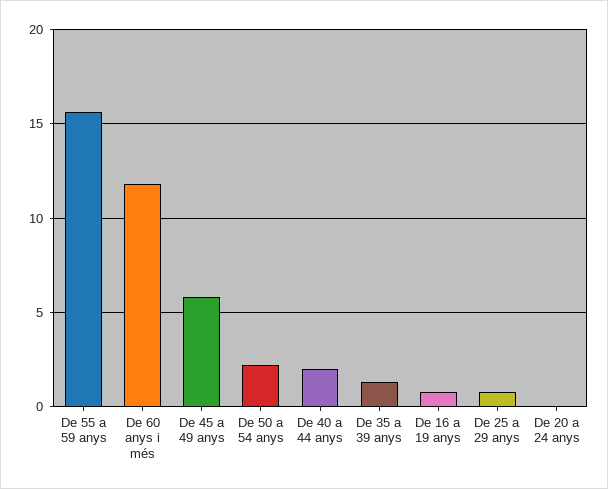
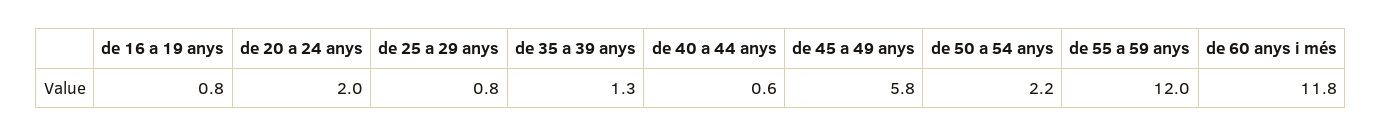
De 55 a 59 anys: 15.5 -> 12
De 40 a 44 anys: 2 -> 0.6
De 20 a 24 anys: 0 -> 2

